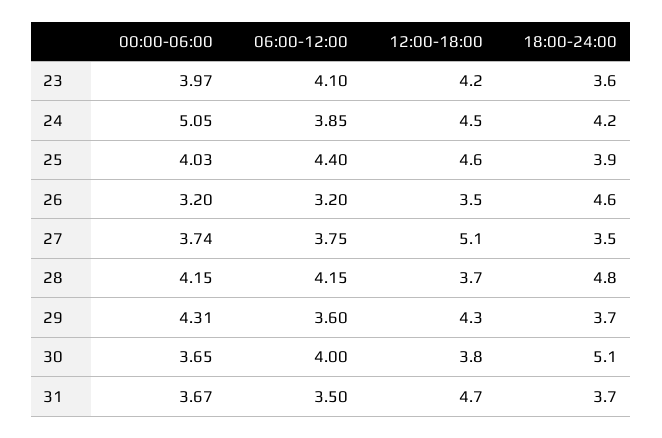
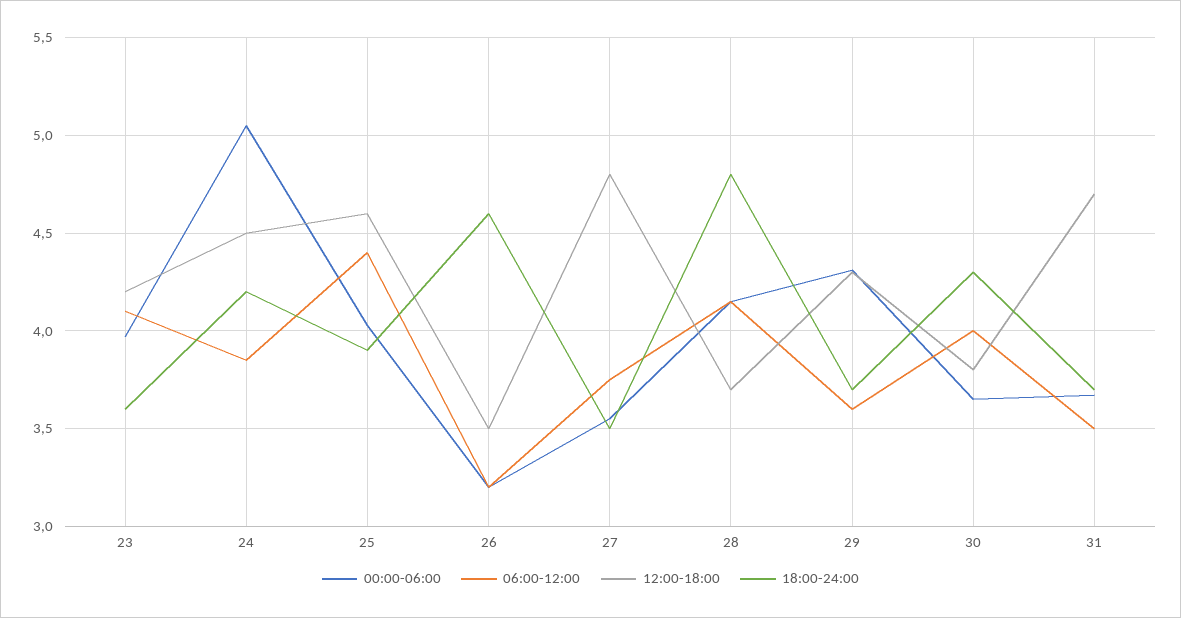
00:00-06:00, 27: 3.74 -> 3.55
12:00-18:00, 27: 5.1 -> 4.8
18:00-24:00, 30: 5.1 -> 4.3

